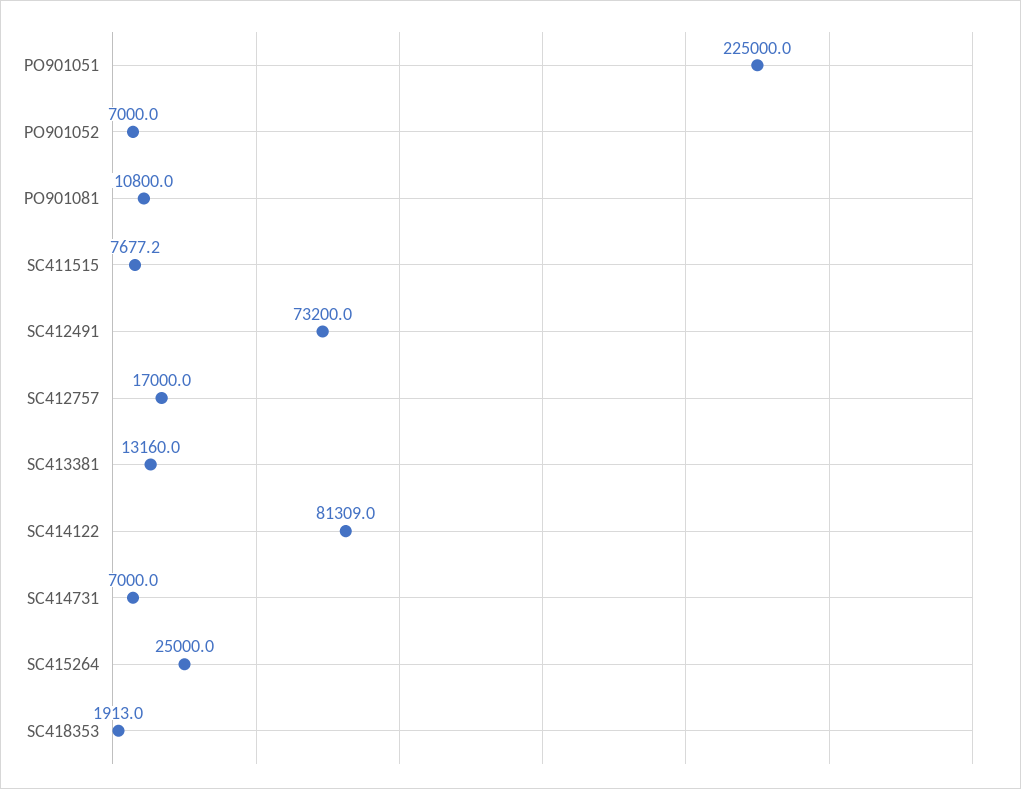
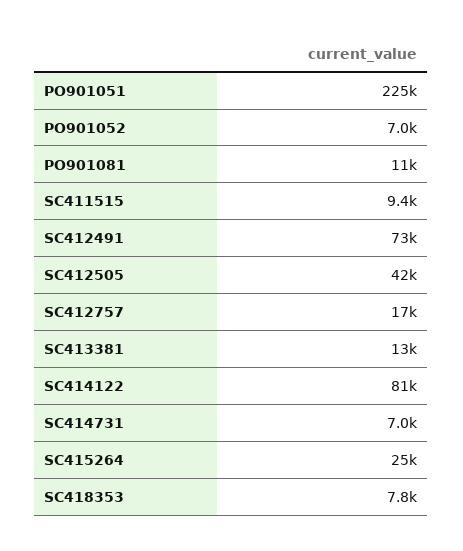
SC411515: 7677.2 -> 9400
SC418353: 1913 -> 7800
SC412505: none -> 42000

